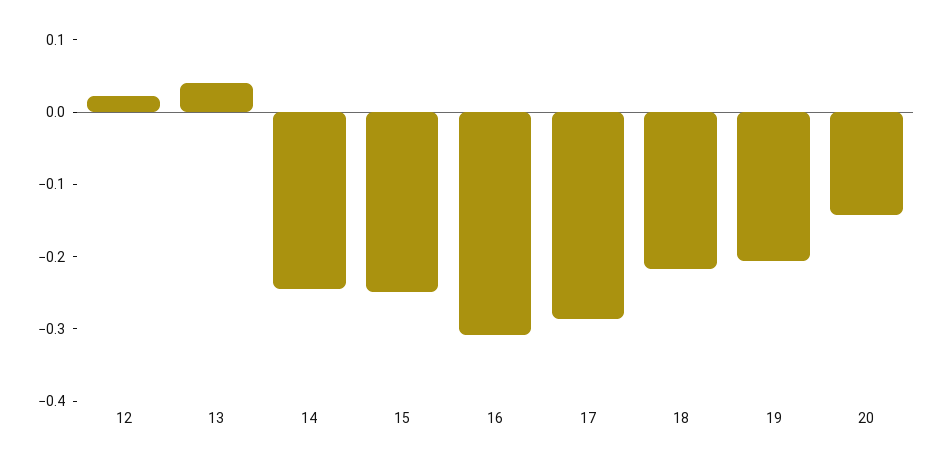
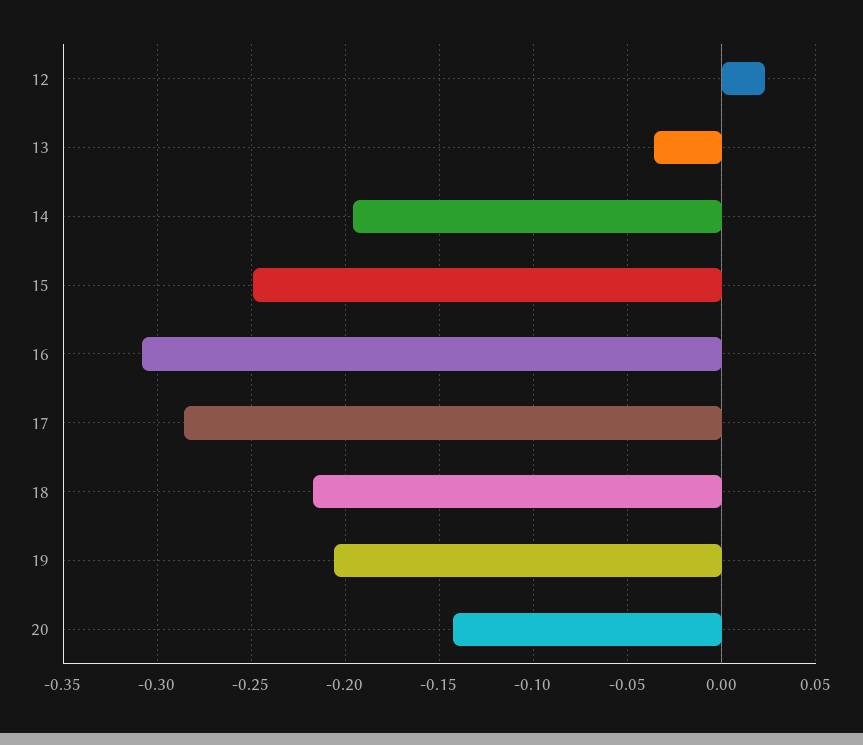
13: 0.04 -> -0.035
14: -0.24 -> -0.195

